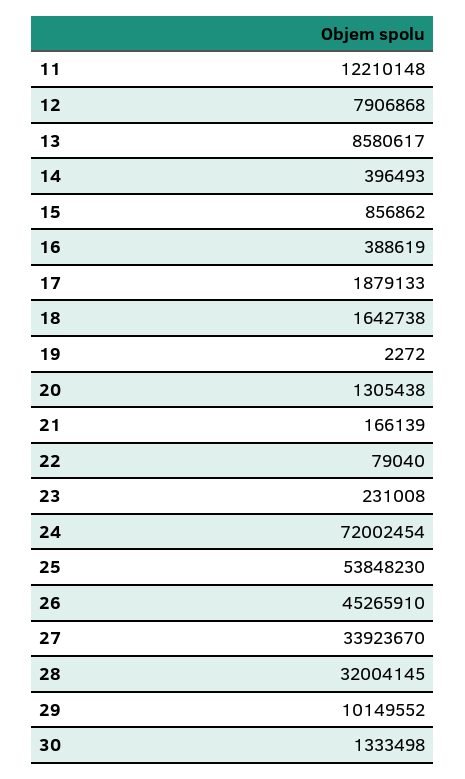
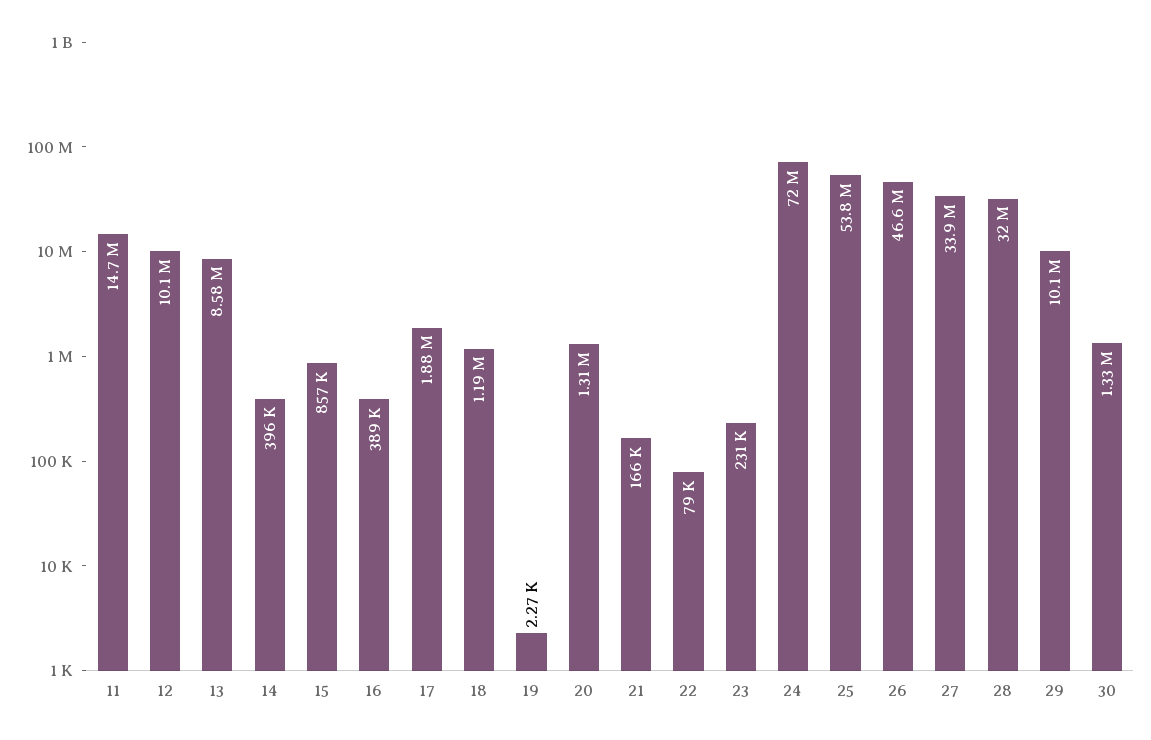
11: 12210148 -> 14700000
12: 7906868 -> 10100000
18: 1642738 -> 1190000
26: 45265910 -> 46600000

